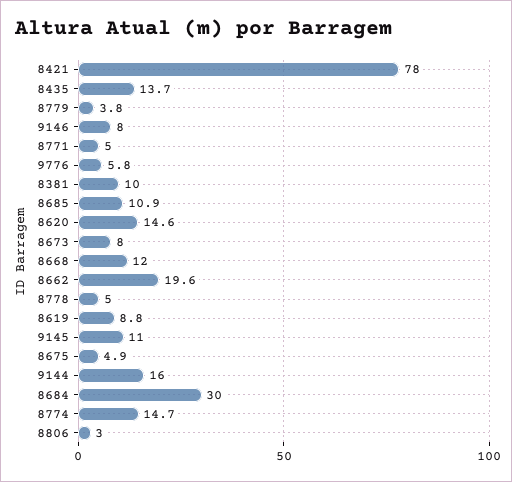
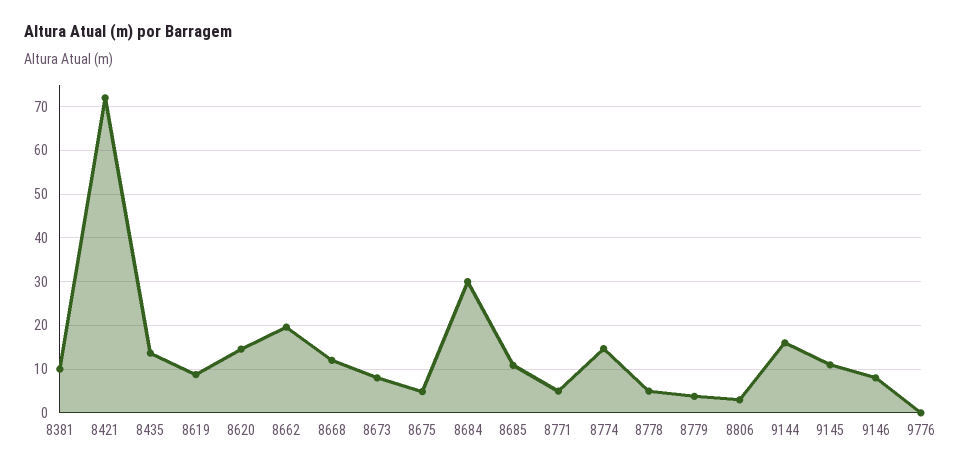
8421: 78 -> 72
9776: 5.8 -> 0

